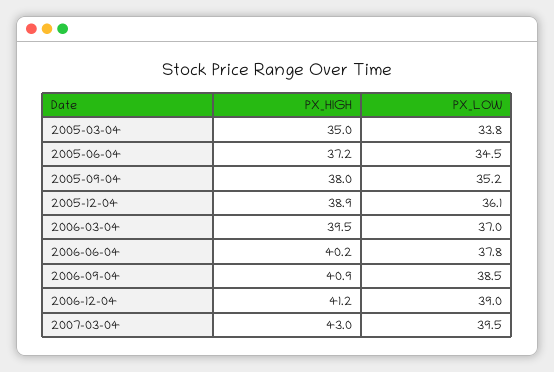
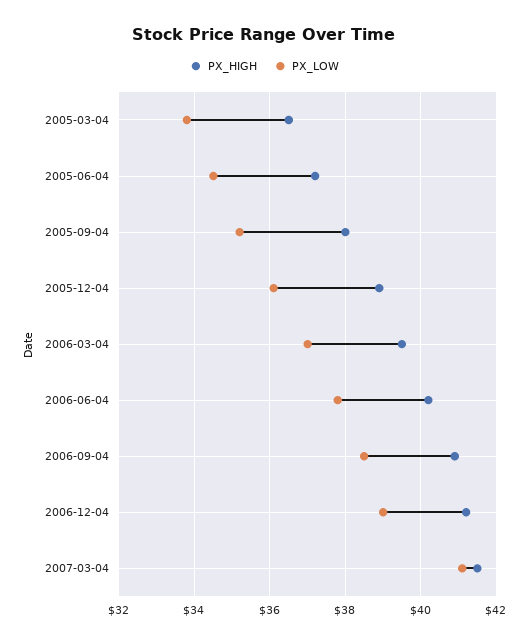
PX_HIGH, 2005-03-04: 35 -> 36.5
PX_HIGH, 2007-03-04: 43 -> 41.5
PX_LOW, 2007-03-04: 39.5 -> 41

